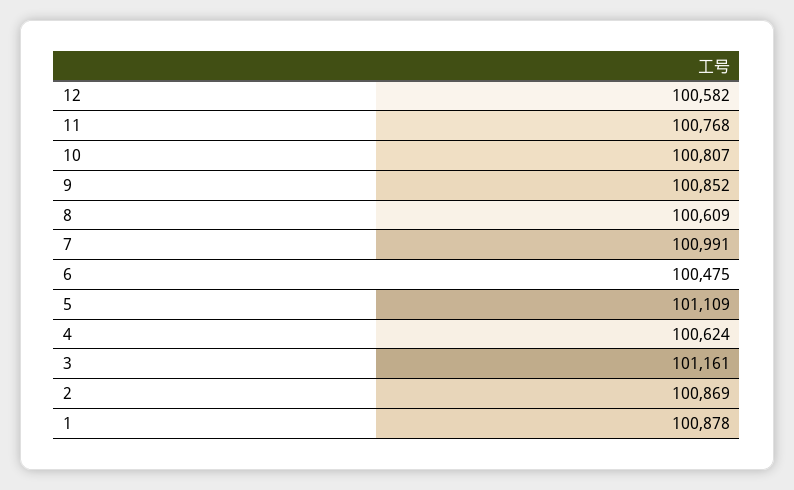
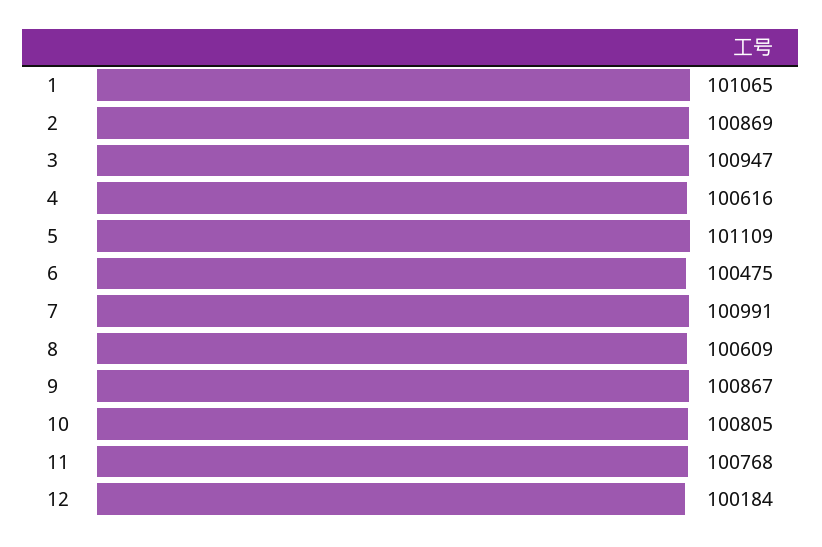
12: 100582 -> 100184
10: 100807 -> 100805
9: 100852 -> 100867
4: 100624 -> 100616
3: 101161 -> 100947
1: 100878 -> 101065

